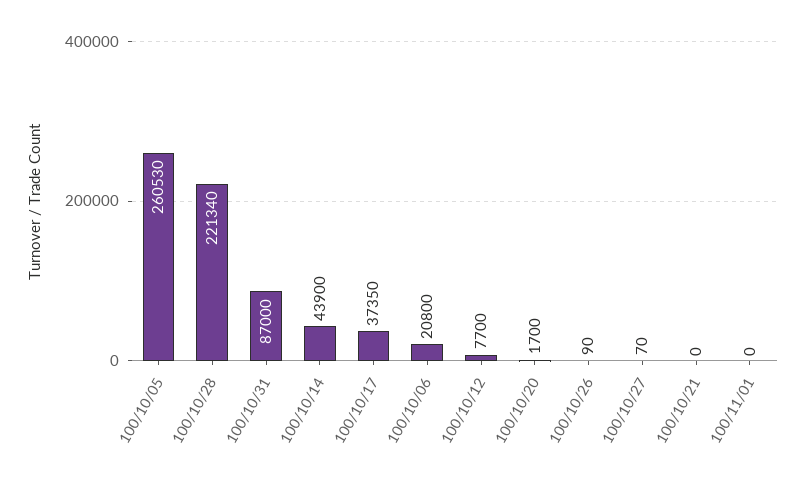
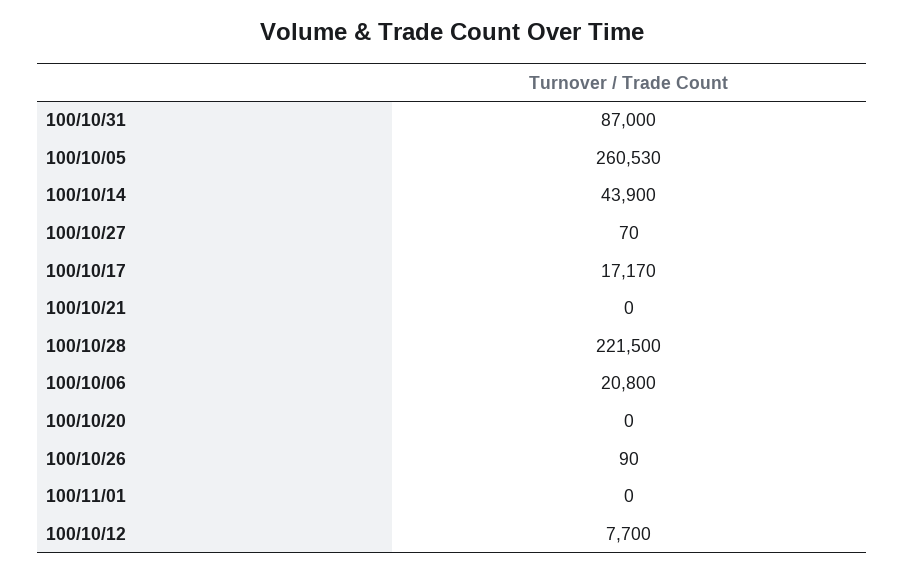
100/10/28: 221340 -> 221500
100/10/17: 37350 -> 17170
100/10/20: 1700 -> 0

